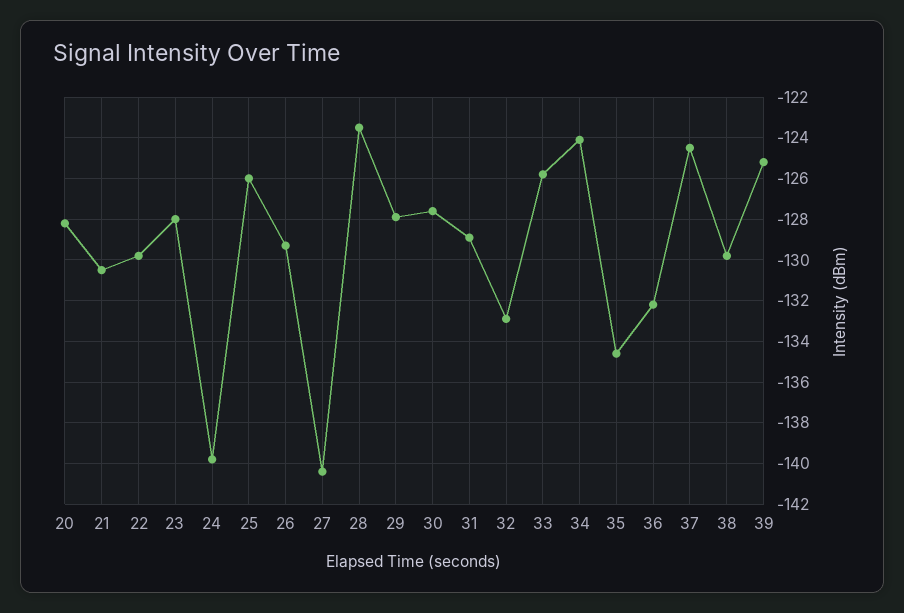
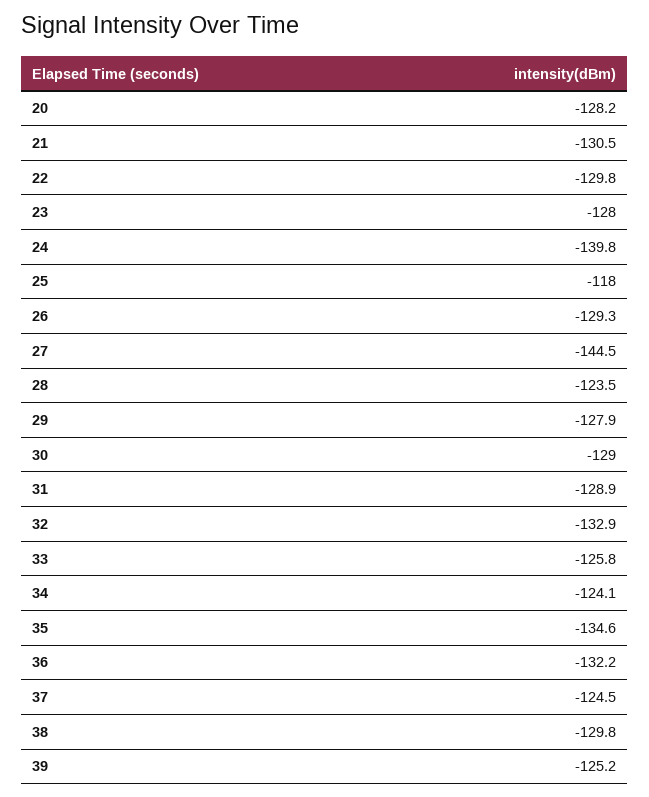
25: -126 -> -118
27: -140.5 -> -144.5
30: -127.5 -> -129

